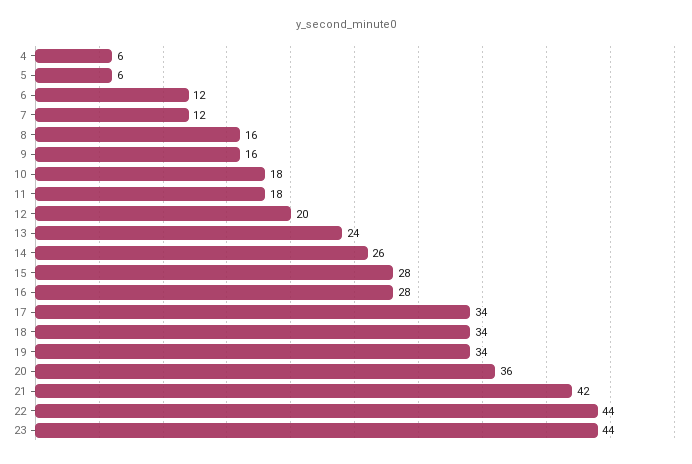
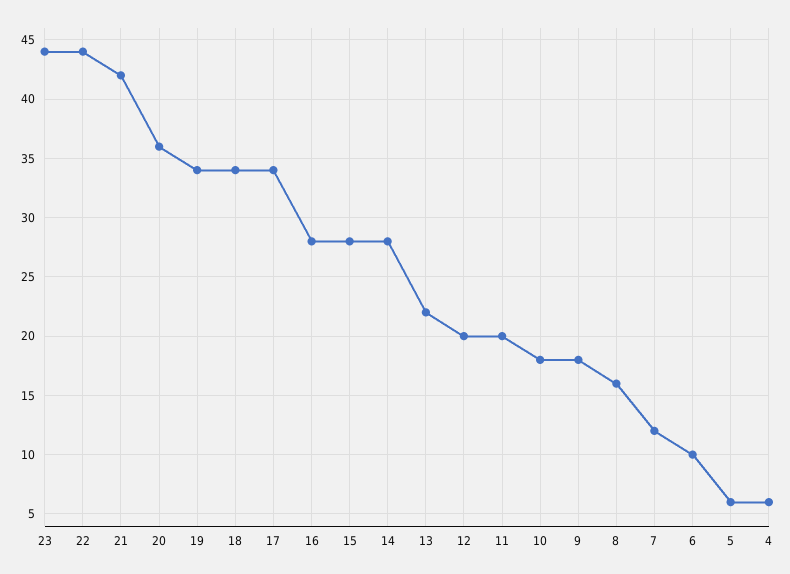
6: 12 -> 10
9: 16 -> 18
11: 18 -> 20
13: 24 -> 22
14: 26 -> 28

